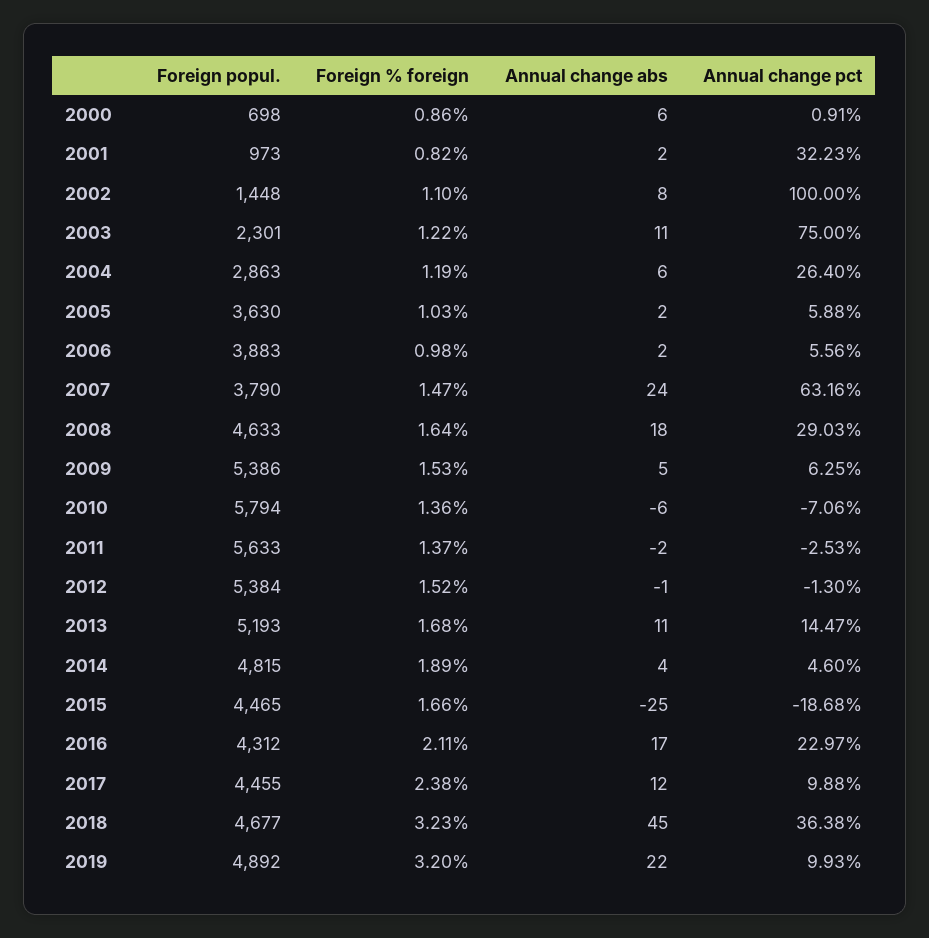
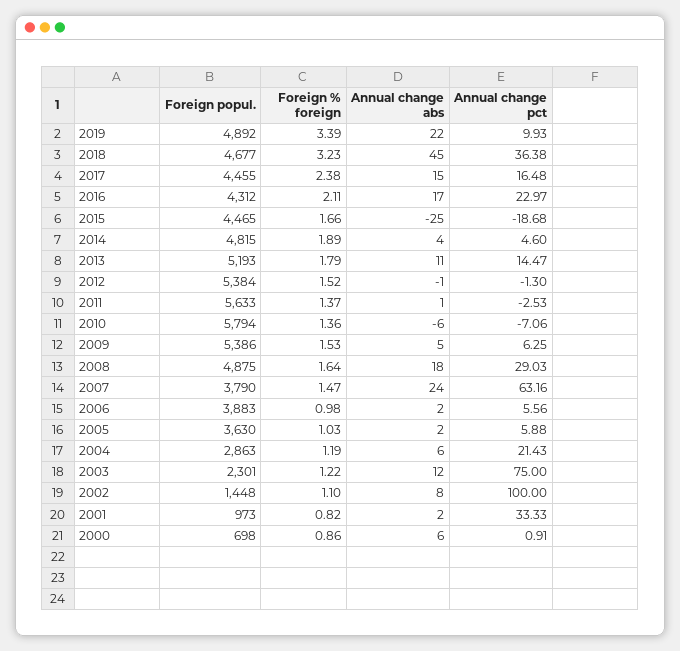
Annual change pct, 2001: 32.23 -> 33.33
Annual change abs, 2003: 11 -> 12
Annual change pct, 2004: 26.4 -> 21.43
Foreign popul., 2008: 4633 -> 4875
Annual change abs, 2011: -2 -> 1
Foreign % foreign, 2013: 1.68 -> 1.79
Annual change abs, 2017: 12 -> 15
Annual change pct, 2017: 9.88 -> 16.48
Foreign % foreign, 2019: 3.2 -> 3.39

